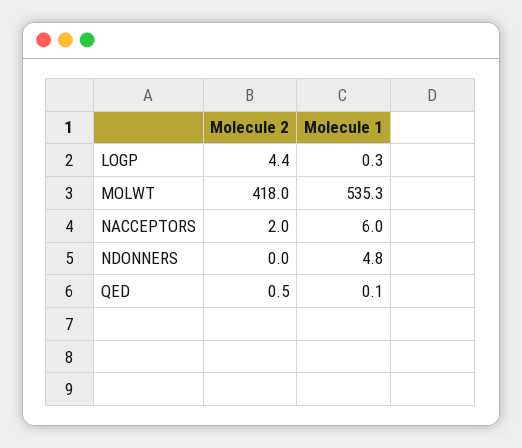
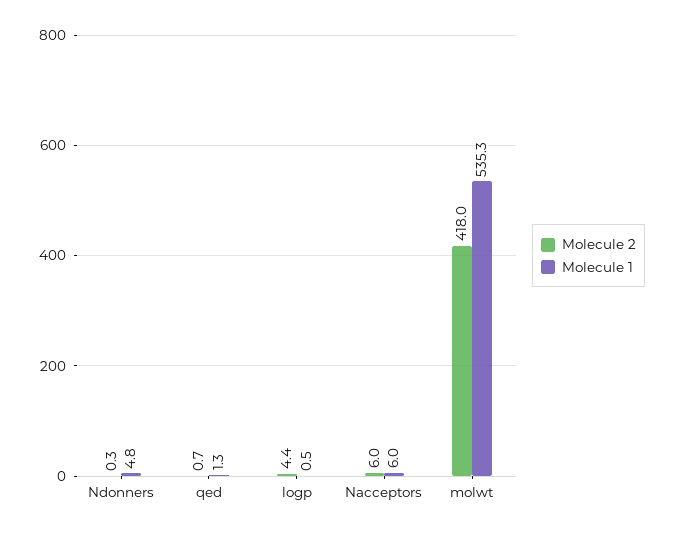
Molecule 1, LOGP: 0.3 -> 0.5
Molecule 2, NACCEPTORS: 2 -> 6
Molecule 2, NDONNERS: 0 -> 0.3
Molecule 2, QED: 0.5 -> 0.7
Molecule 1, QED: 0.1 -> 1.3

